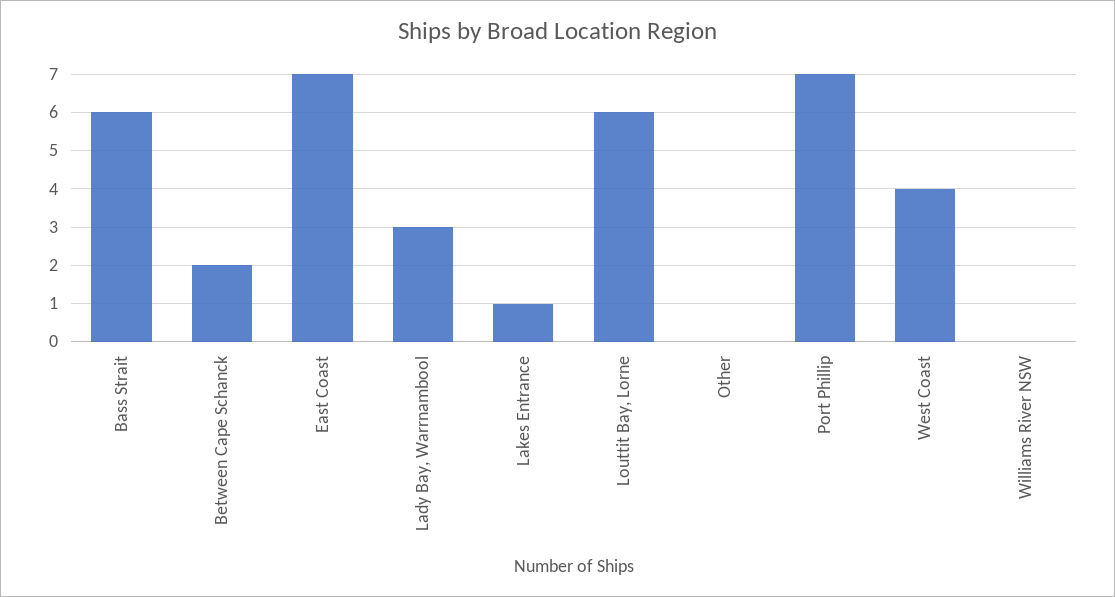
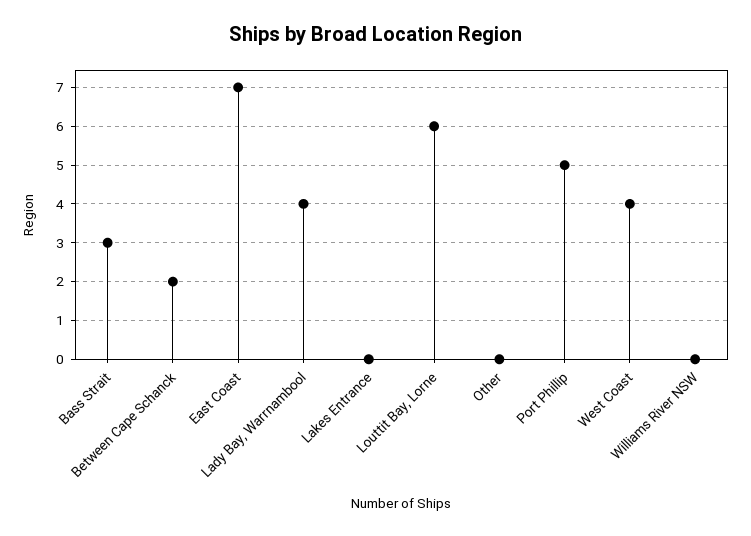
Bass Strait: 6 -> 3
Lady Bay, Warrnambool: 3 -> 4
Lakes Entrance: 1 -> 0
Port Phillip: 7 -> 5

